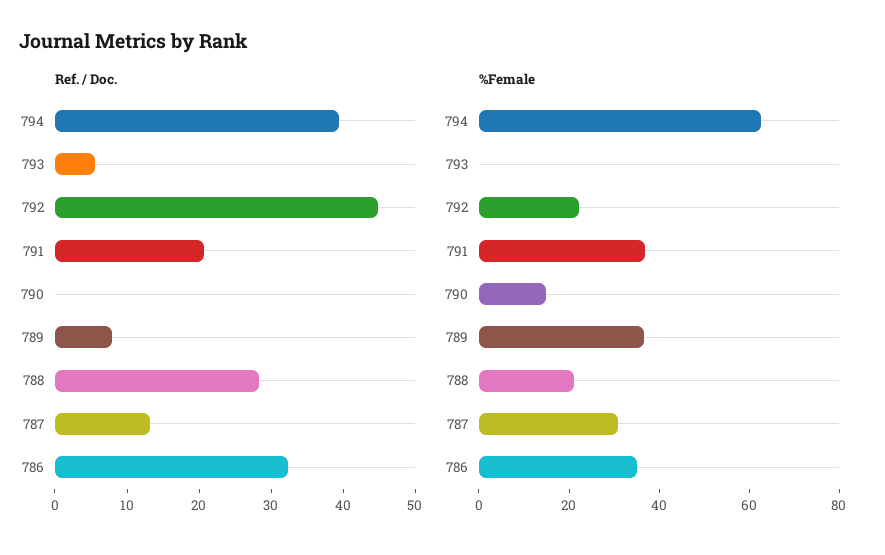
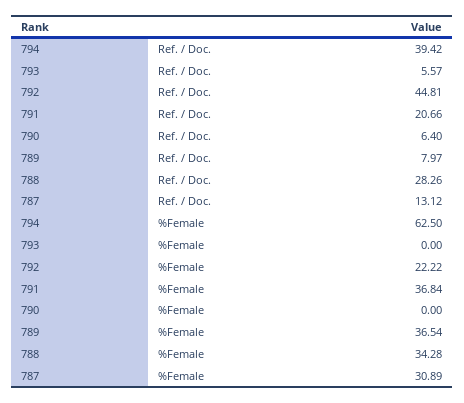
Ref. / Doc., 790: 0 -> 6.4
Ref. / Doc., 786: 32 -> none
%Female, 790: 15 -> 0
%Female, 788: 20 -> 34.28
%Female, 786: 35 -> none

